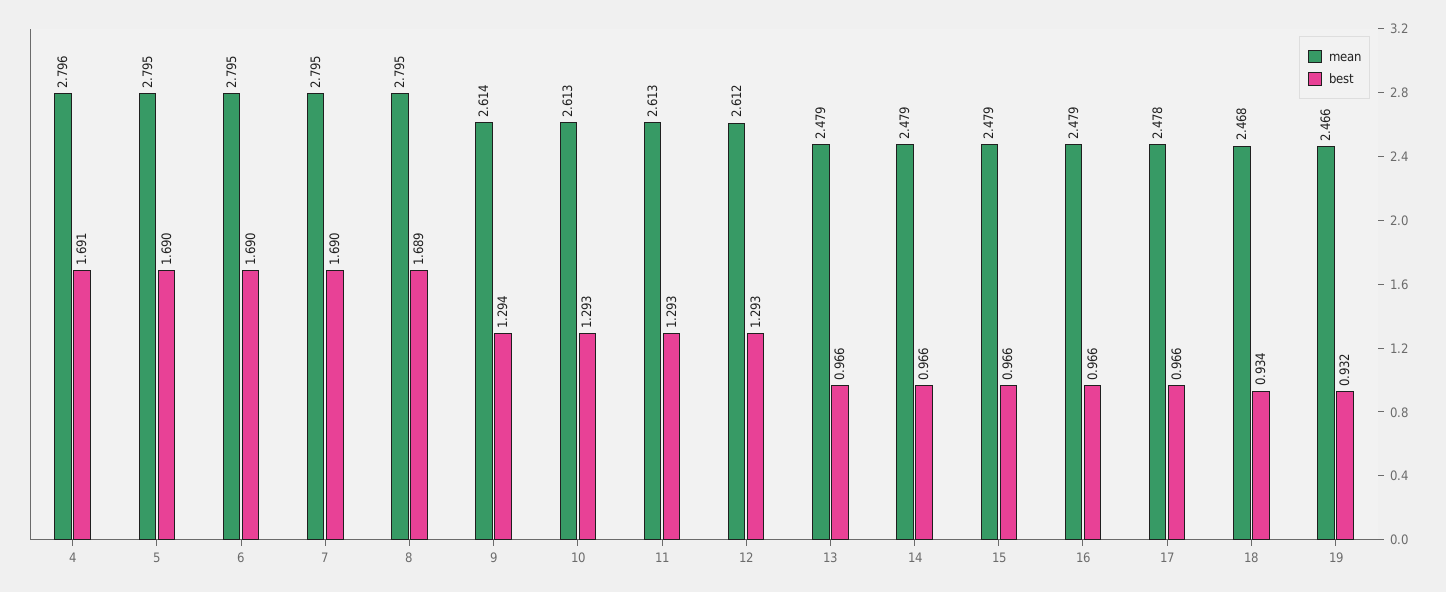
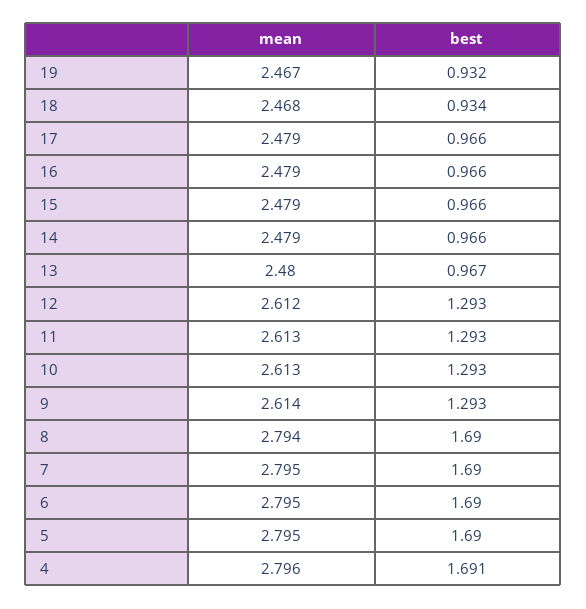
mean, 8: 2.795 -> 2.794
best, 8: 1.689 -> 1.69
best, 9: 1.294 -> 1.293
mean, 13: 2.479 -> 2.48
best, 13: 0.966 -> 0.967
mean, 17: 2.478 -> 2.479
mean, 19: 2.466 -> 2.467

